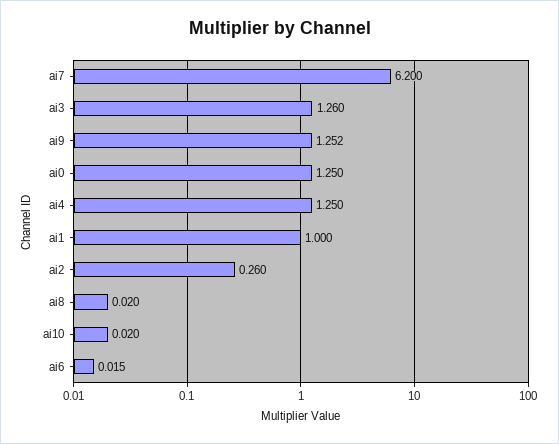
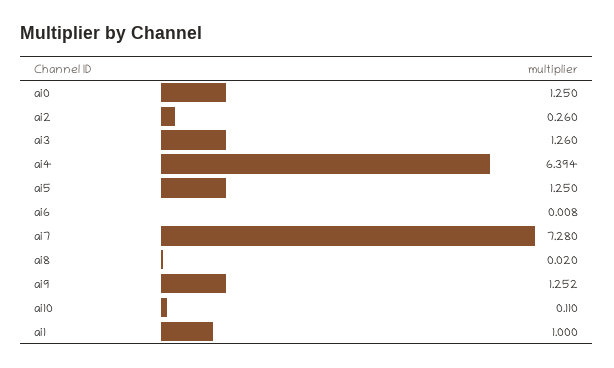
ai7: 6.2 -> 7.28
ai4: 1.25 -> 6.394
ai10: 0.02 -> 0.11
ai6: 0.015 -> 0.008
ai5: none -> 1.25

